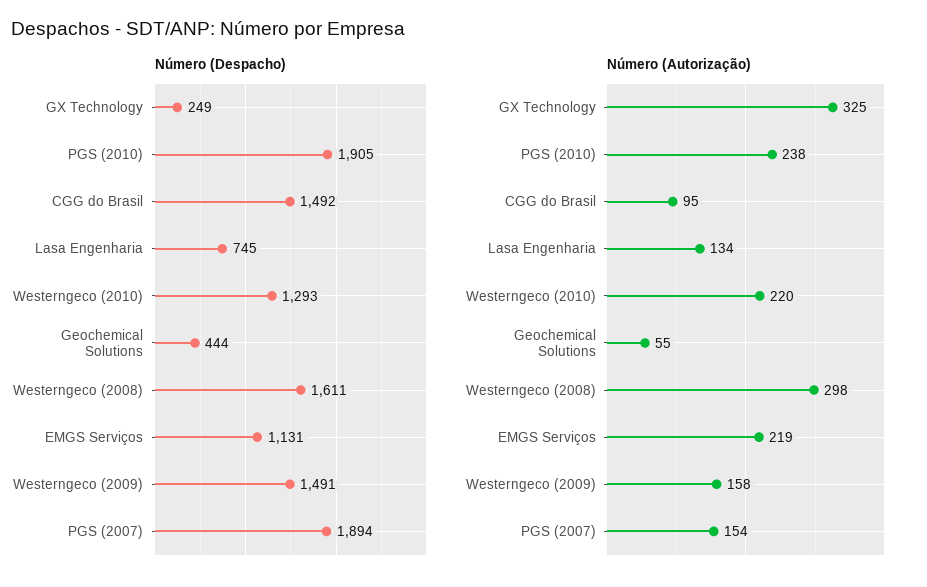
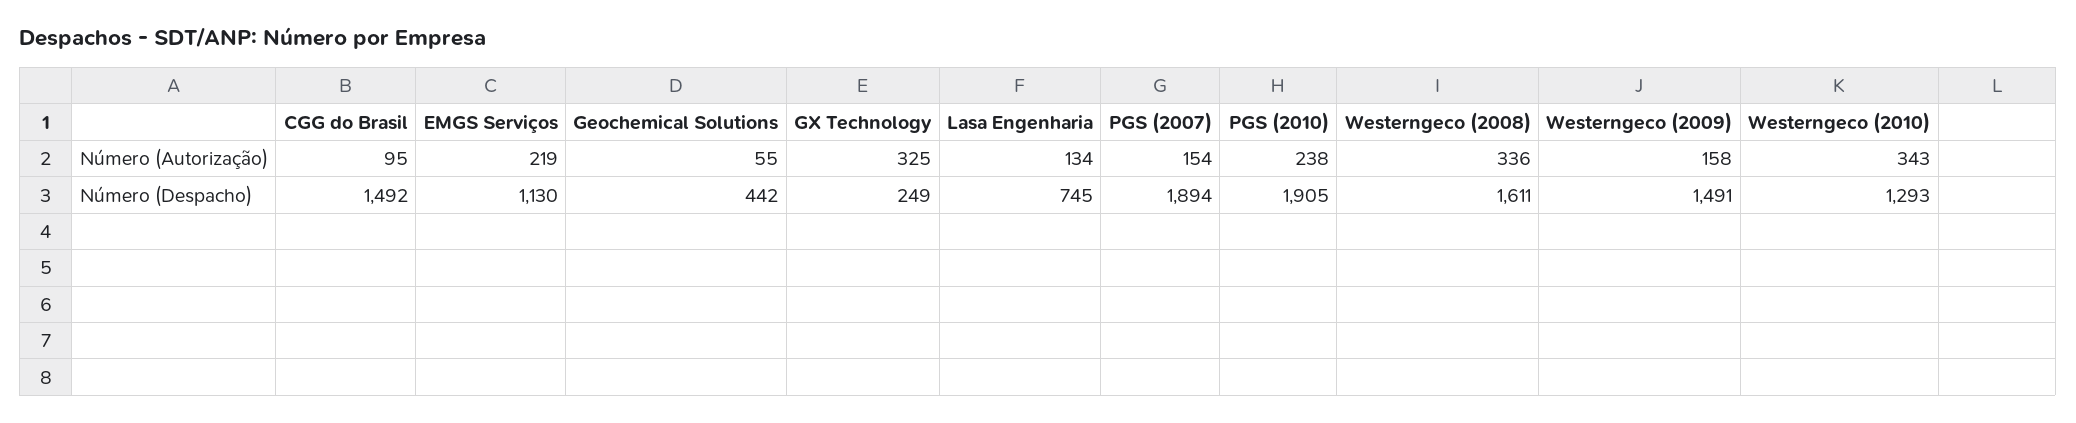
Número (Despacho), Geochemical Solutions: 444 -> 442
Número (Despacho), EMGS Serviços: 1131 -> 1130
Número (Autorização), Westerngeco (2010): 220 -> 343
Número (Autorização), Westerngeco (2008): 298 -> 336

